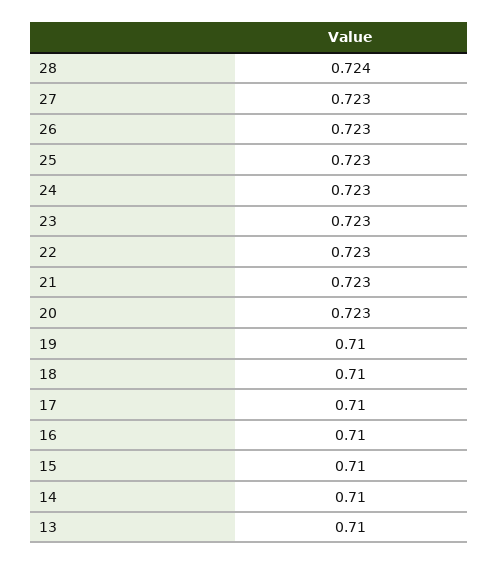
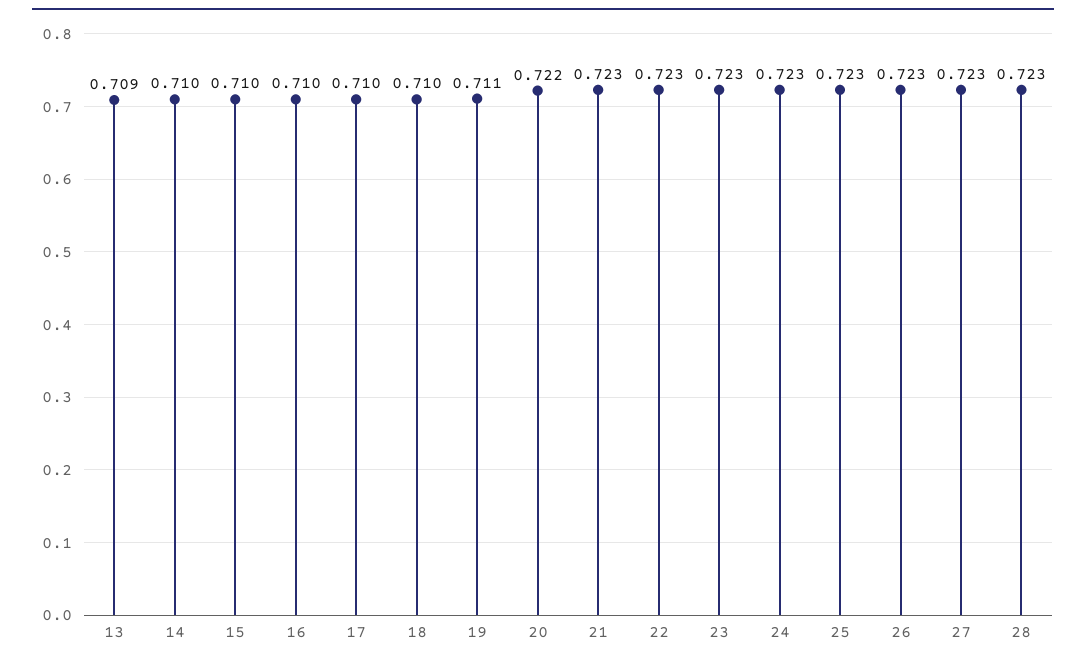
28: 0.724 -> 0.723
20: 0.723 -> 0.722
19: 0.71 -> 0.711
13: 0.71 -> 0.709

